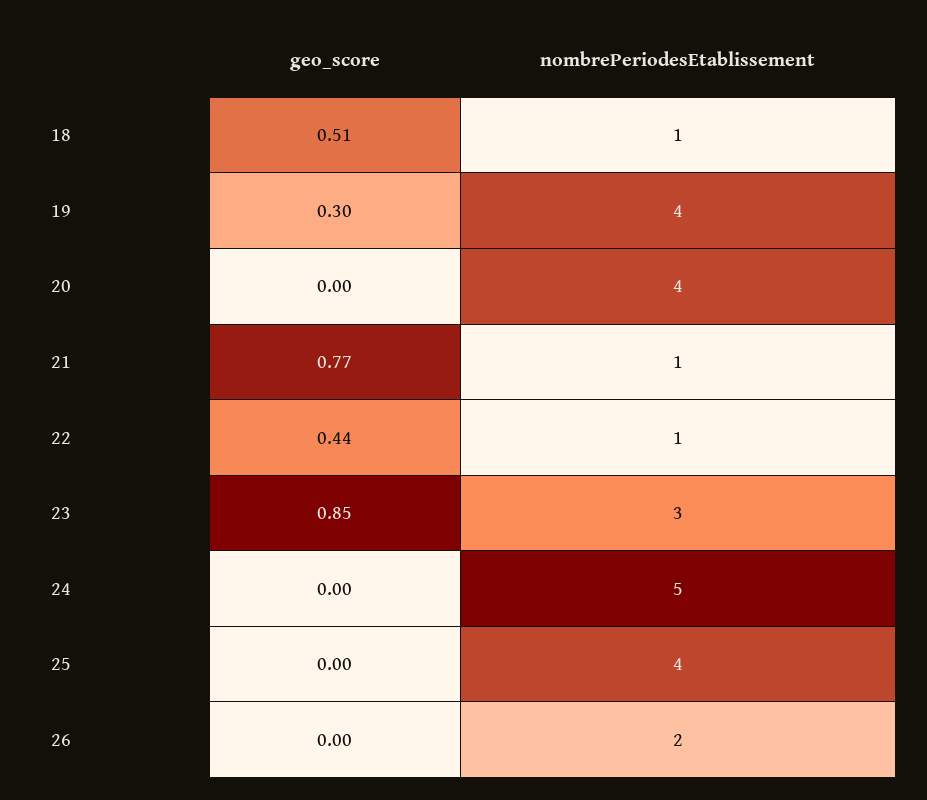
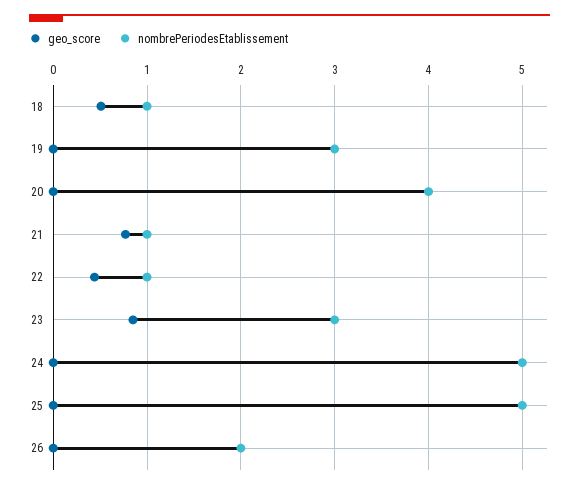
geo_score, 19: 0.3 -> 0
nombrePeriodesEtablissement, 19: 4 -> 3
nombrePeriodesEtablissement, 25: 4 -> 5

